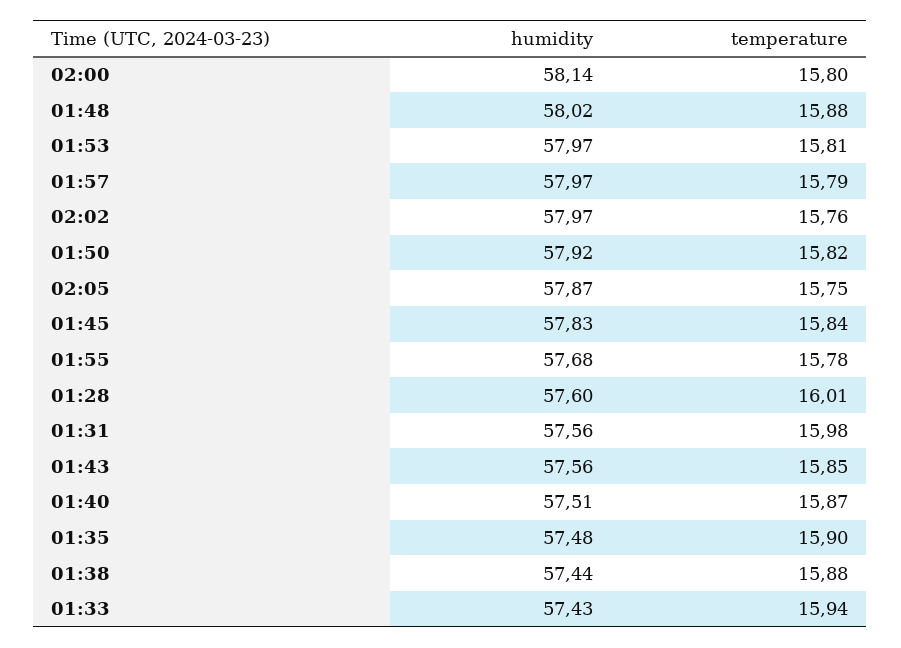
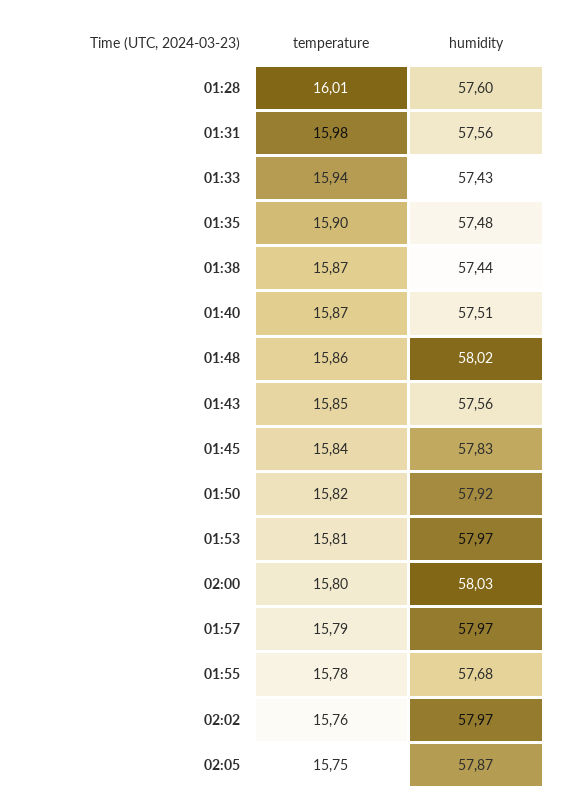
humidity, 02:00: 58.14 -> 58.03
temperature, 01:48: 15.88 -> 15.86
temperature, 01:38: 15.88 -> 15.87

